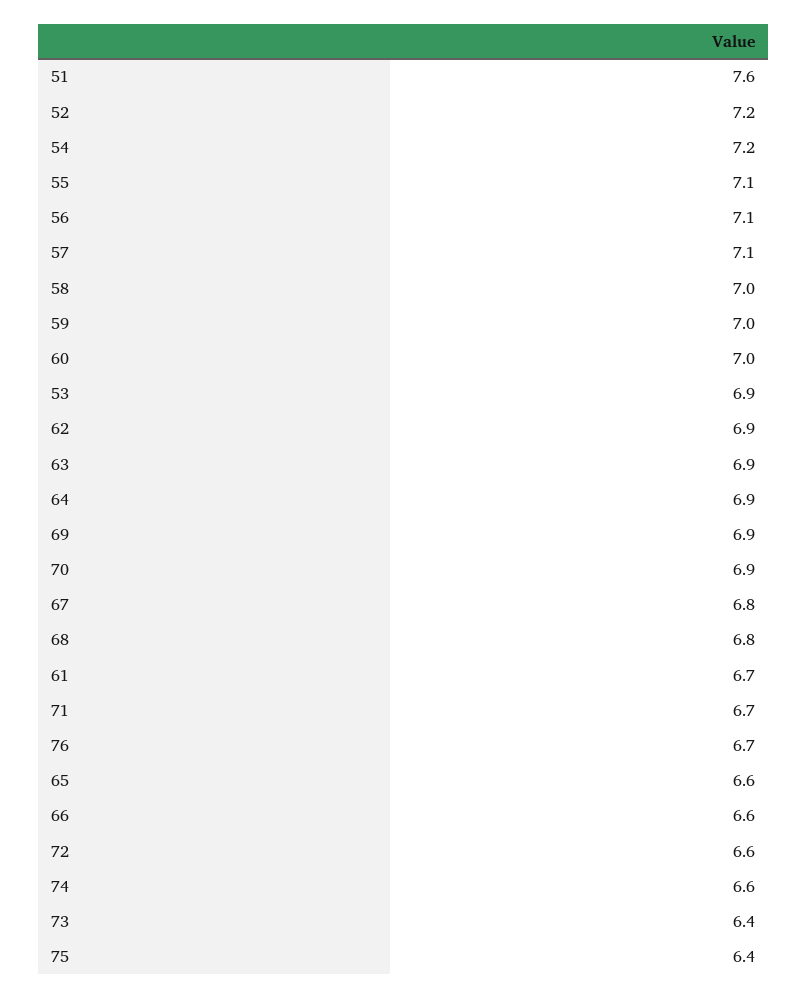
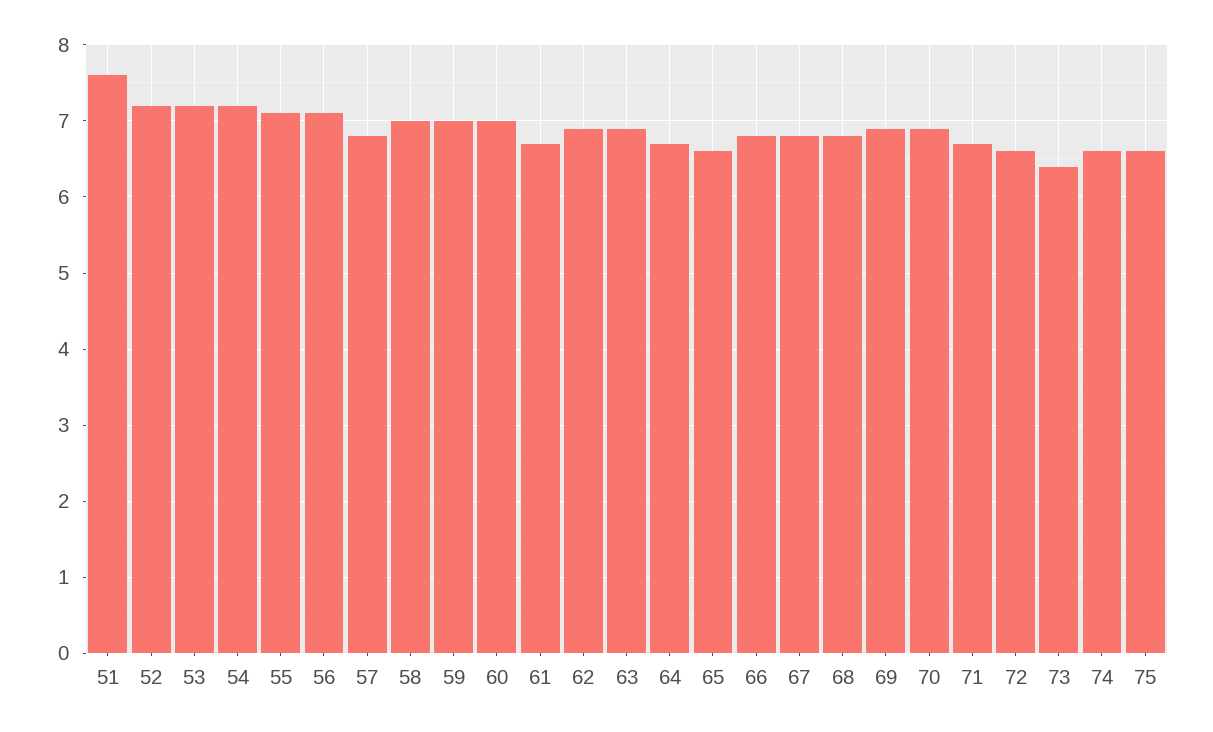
57: 7.1 -> 6.8
53: 6.9 -> 7.2
64: 6.9 -> 6.7
76: 6.7 -> none
66: 6.6 -> 6.8
75: 6.4 -> 6.6

